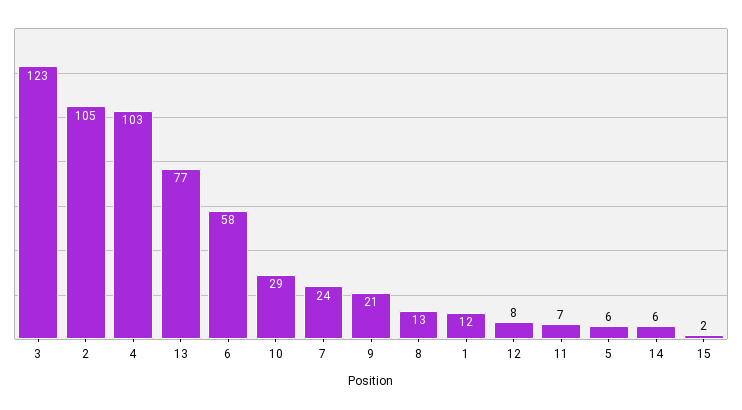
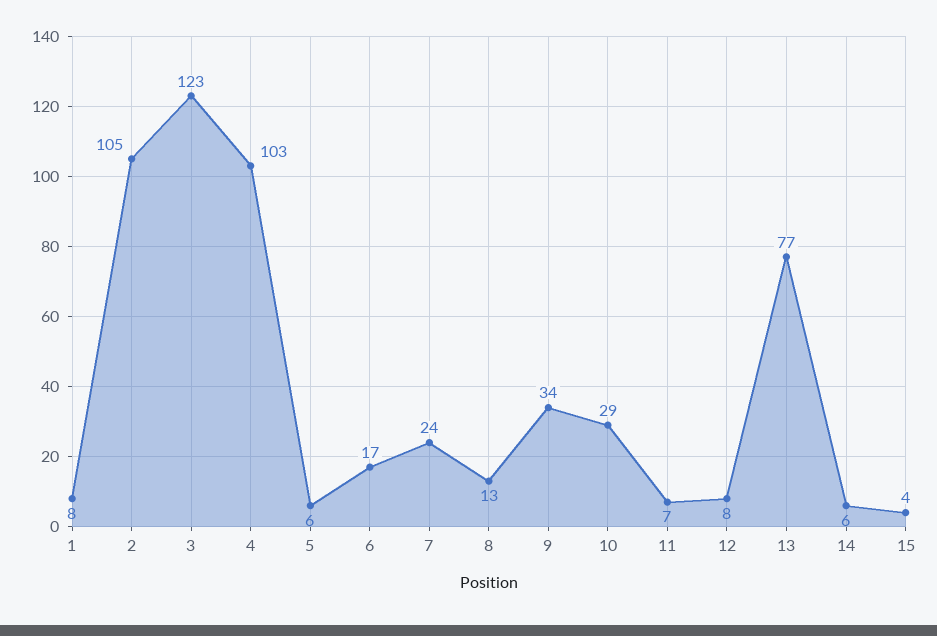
6: 58 -> 17
9: 21 -> 34
1: 12 -> 8
15: 2 -> 4

